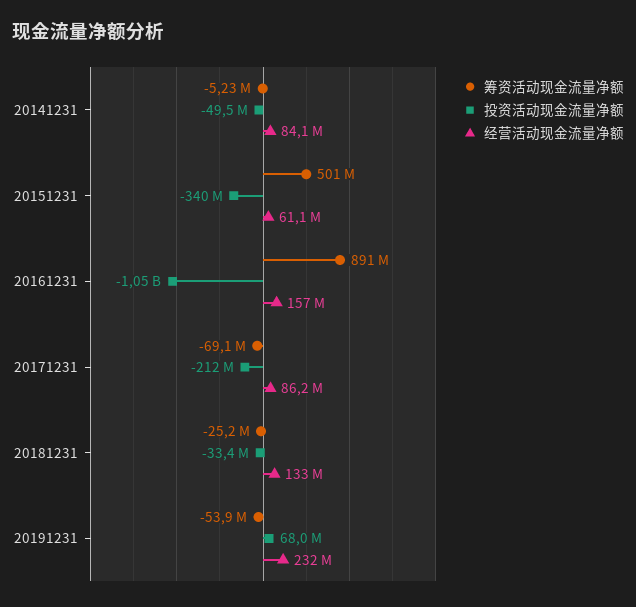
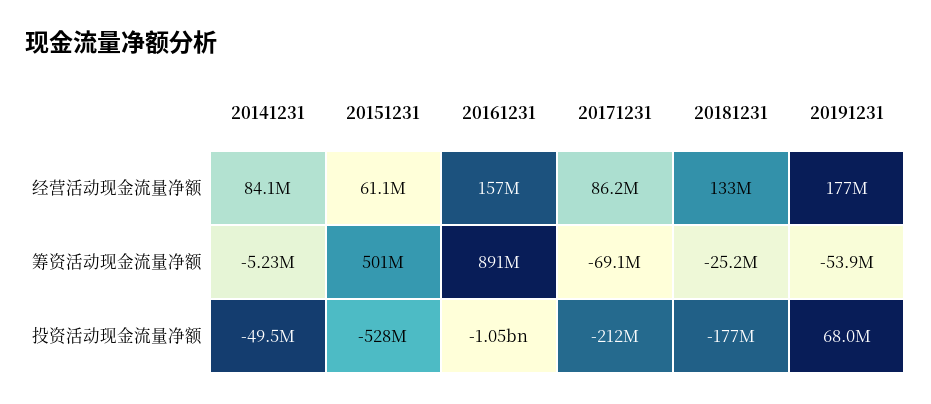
投资活动现金流量净额, 20151231: -340000000 -> -528000000
投资活动现金流量净额, 20181231: -33400000 -> -177000000
经营活动现金流量净额, 20191231: 232000000 -> 177000000

